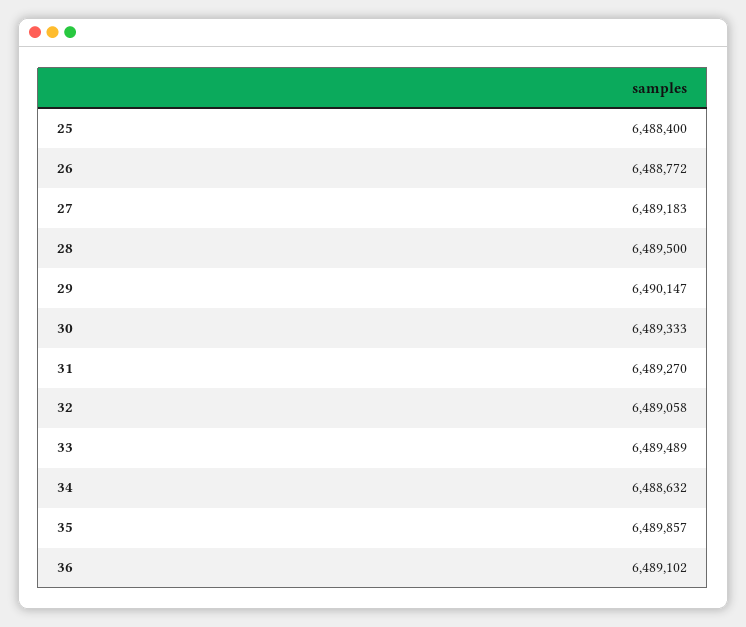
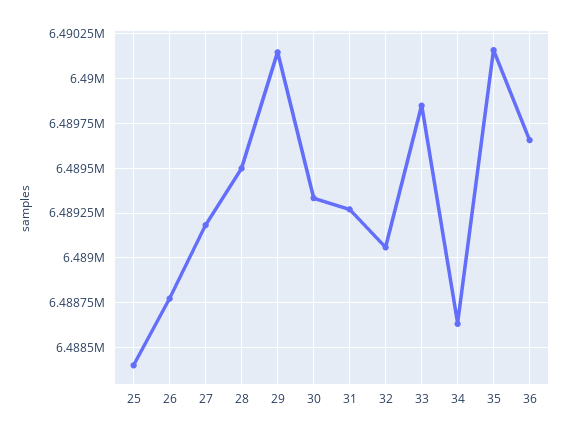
33: 6489489 -> 6489850
35: 6489857 -> 6490150
36: 6489102 -> 6489650

